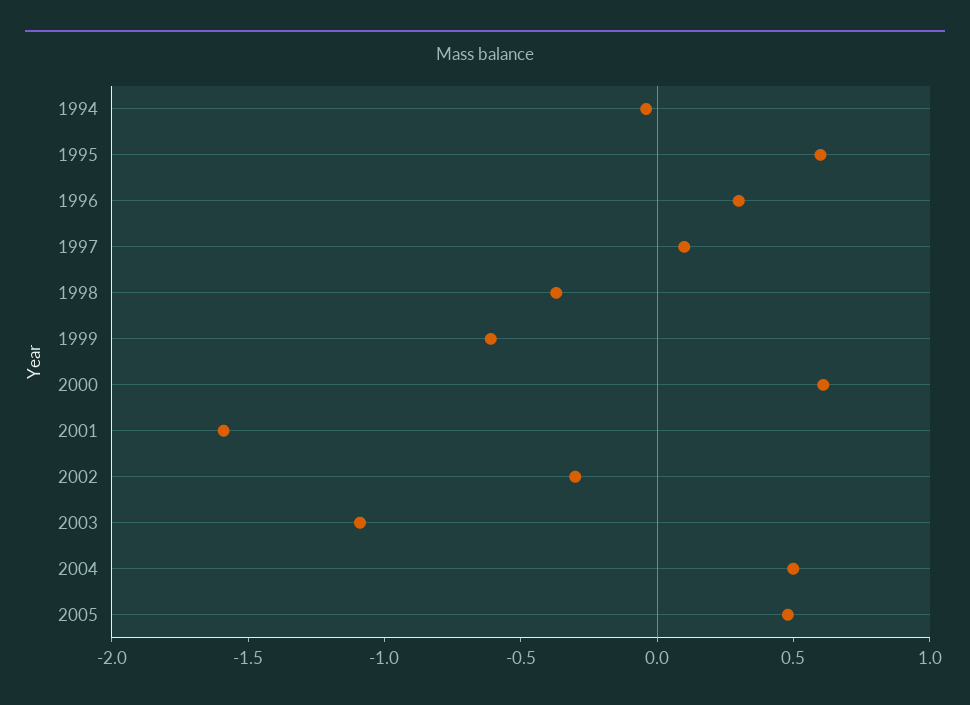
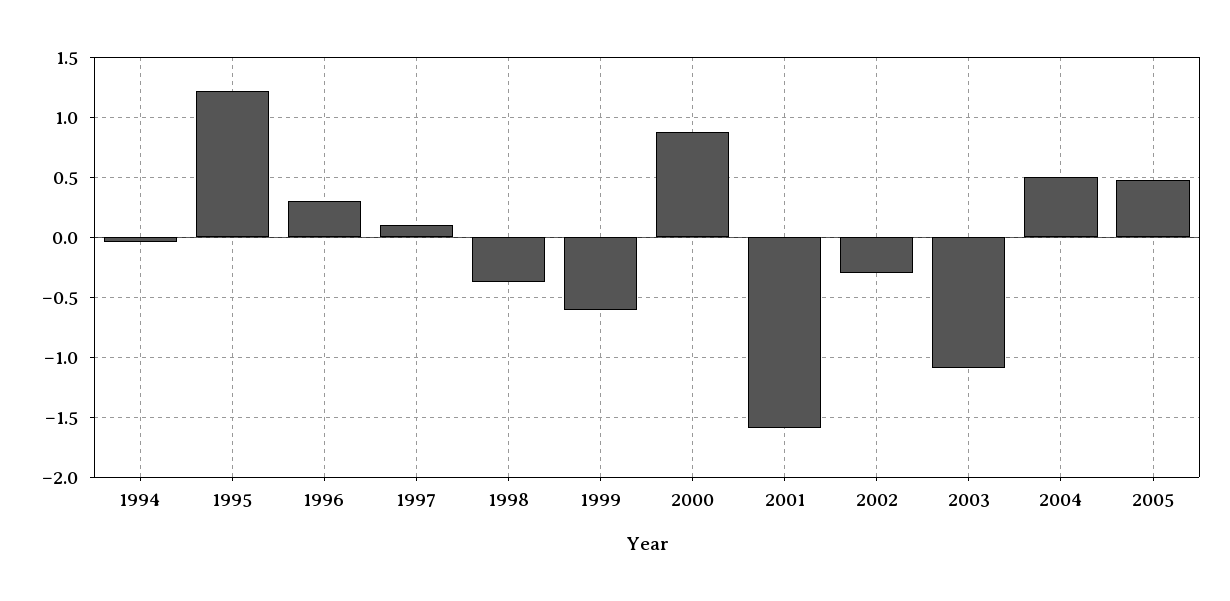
1995: 0.6 -> 1.2
2000: 0.6 -> 0.9

